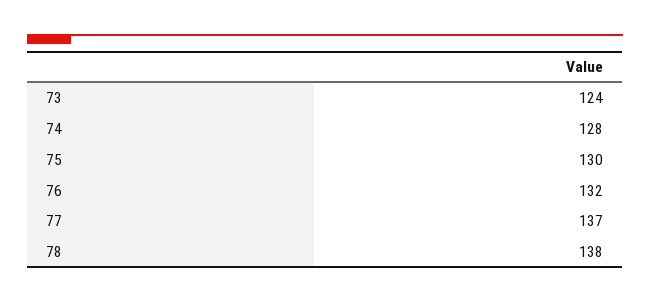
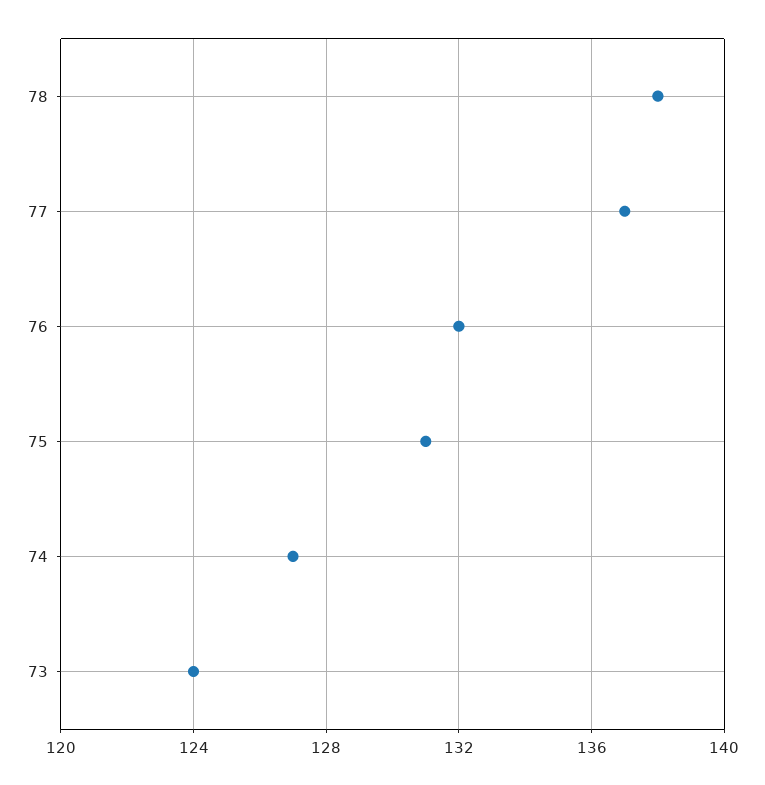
74: 128 -> 127
75: 130 -> 131

